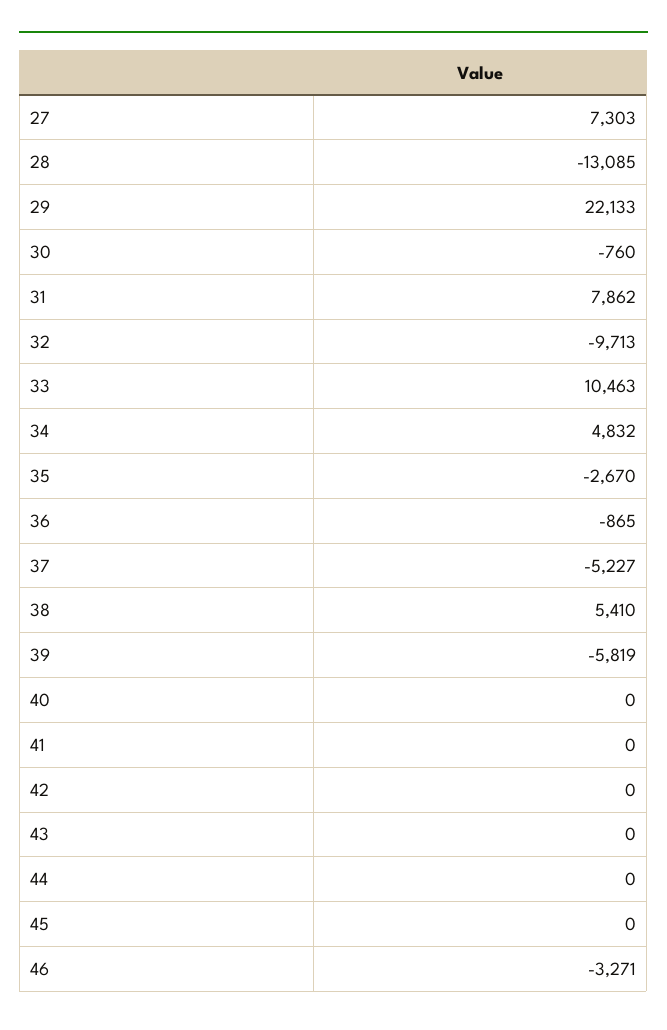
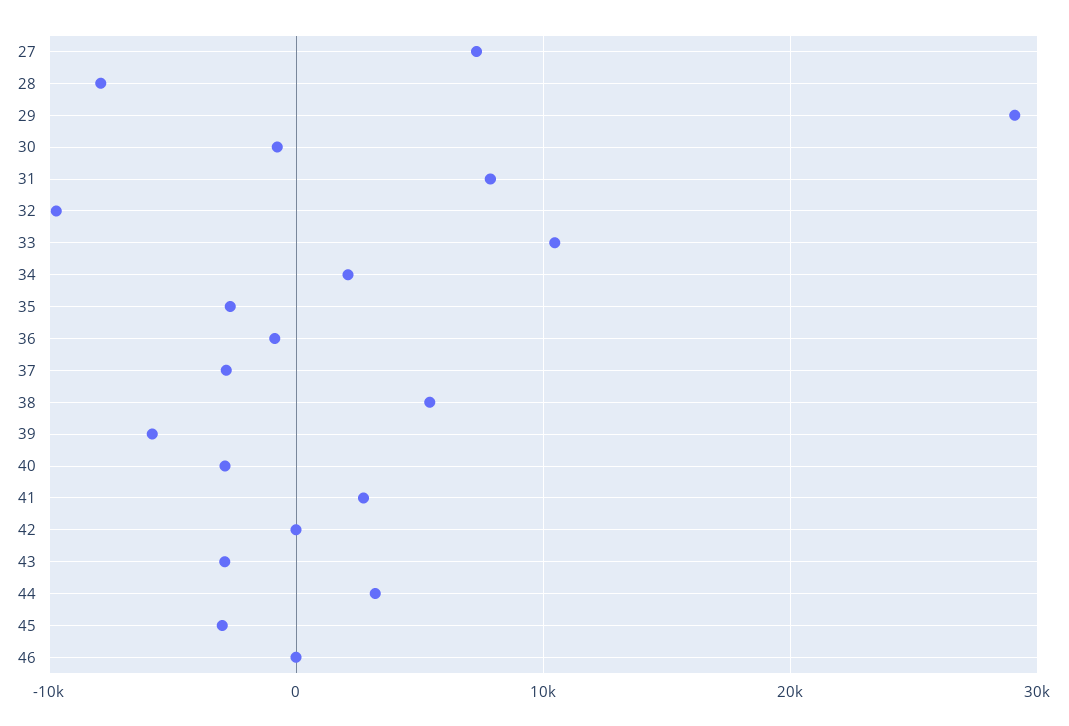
28: -13085 -> -8000
29: 22133 -> 29000
34: 4832 -> 2000
37: -5227 -> -3000
40: 0 -> -3000
41: 0 -> 3000
43: 0 -> -3000
44: 0 -> 3000
45: 0 -> -3000
46: -3271 -> 0

